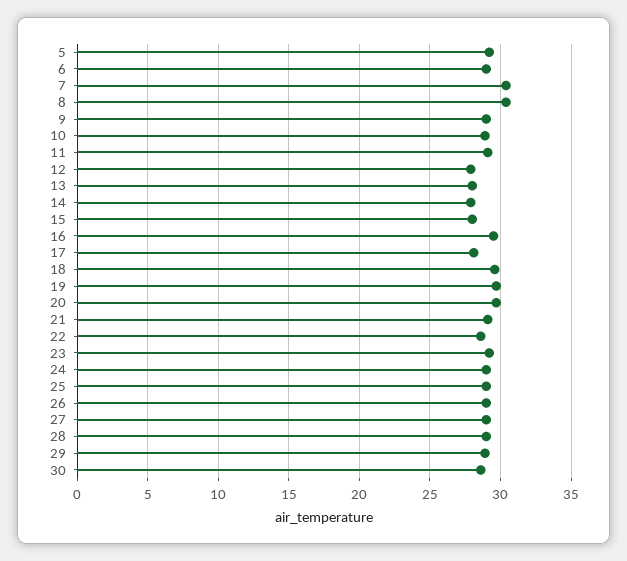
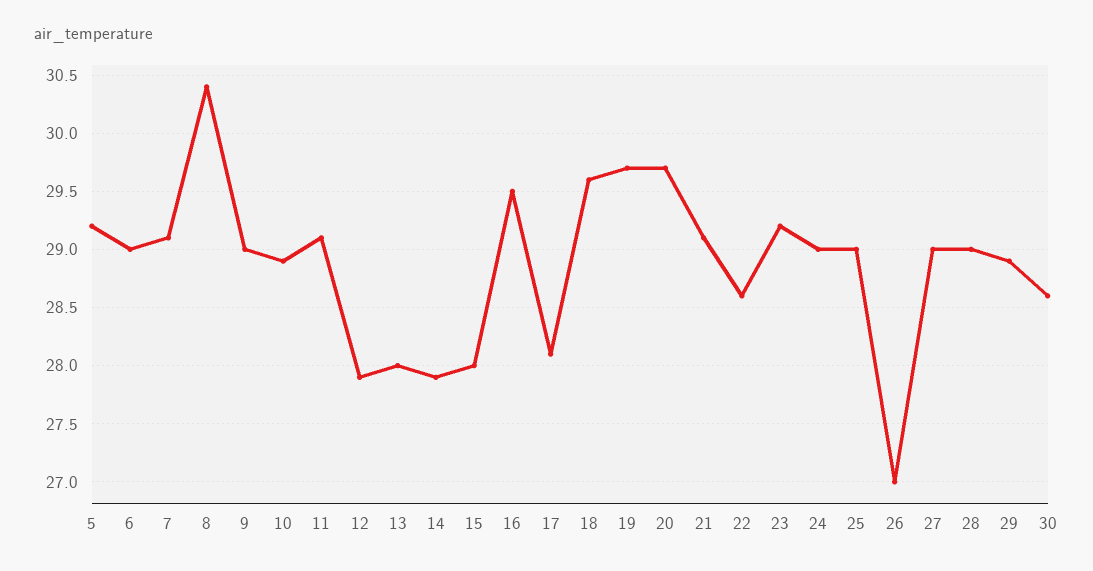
7: 30.5 -> 29.1
26: 29 -> 27

